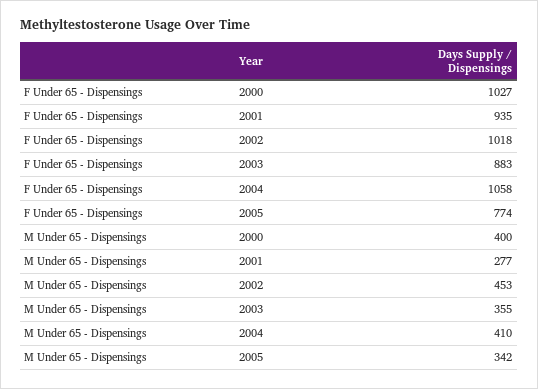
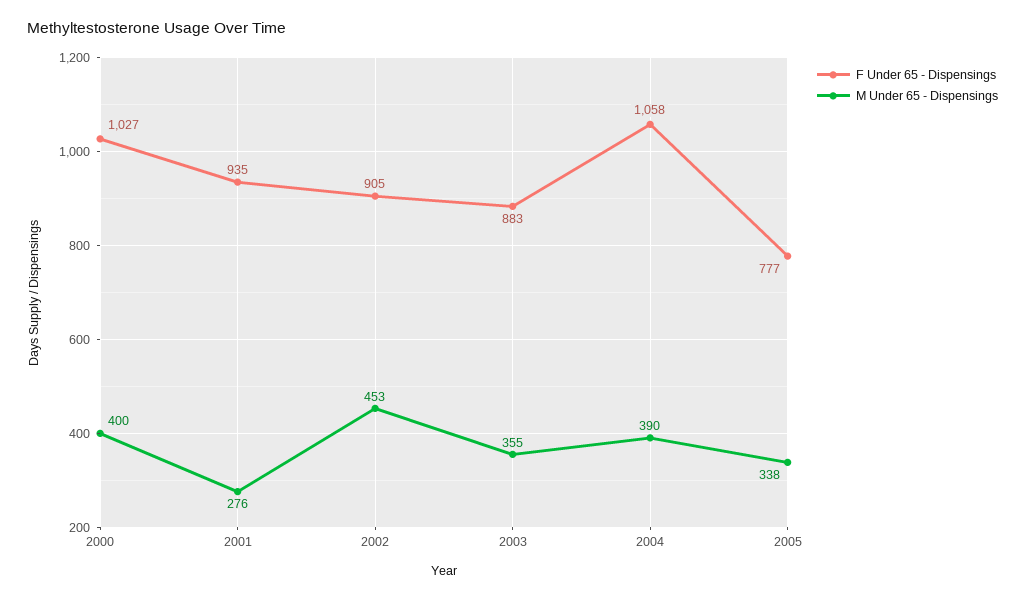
F Under 65 - Dispensings, 2002: 1018 -> 905
F Under 65 - Dispensings, 2005: 774 -> 777
M Under 65 - Dispensings, 2001: 277 -> 276
M Under 65 - Dispensings, 2004: 410 -> 390
M Under 65 - Dispensings, 2005: 342 -> 338

